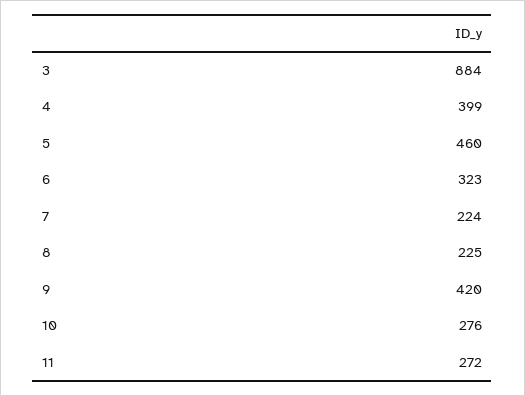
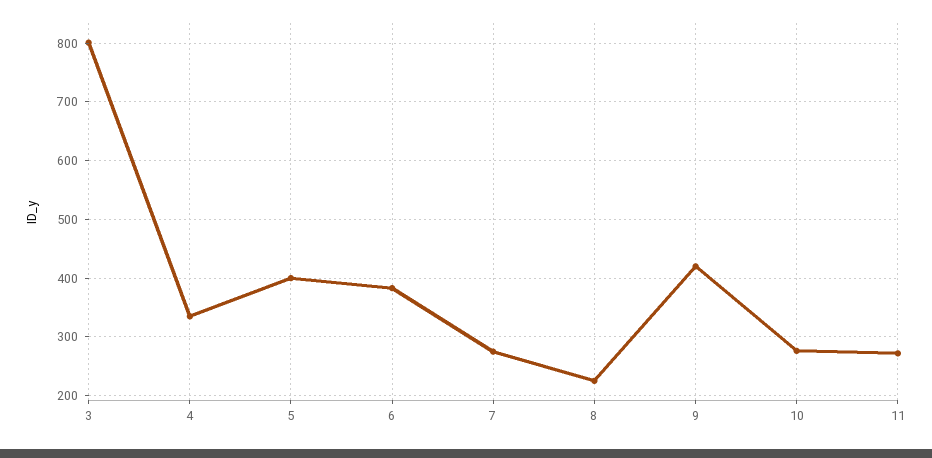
3: 884 -> 800
4: 399 -> 340
5: 460 -> 400
6: 323 -> 380
7: 224 -> 280

